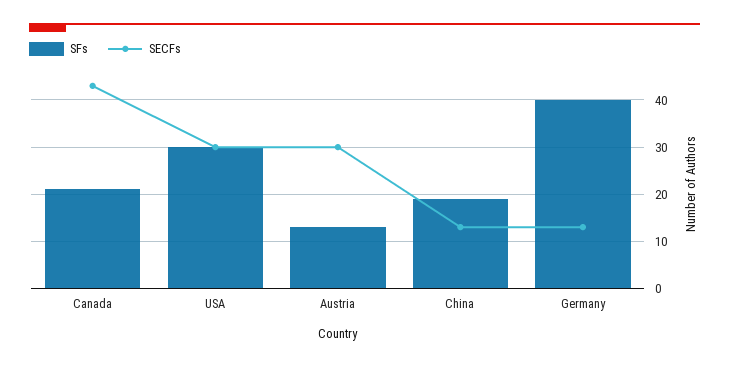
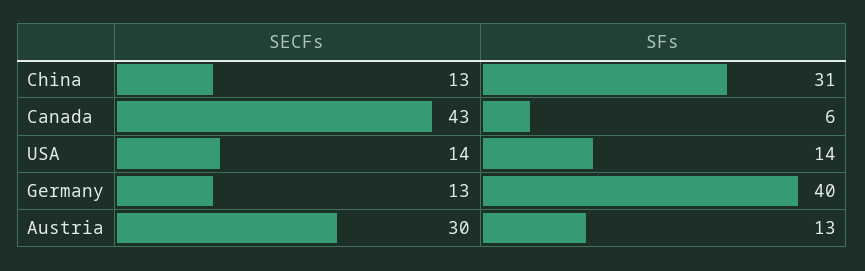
SFs, Canada: 20 -> 6
SFs, USA: 30 -> 14
SECFs, USA: 30 -> 14
SFs, China: 20 -> 31

